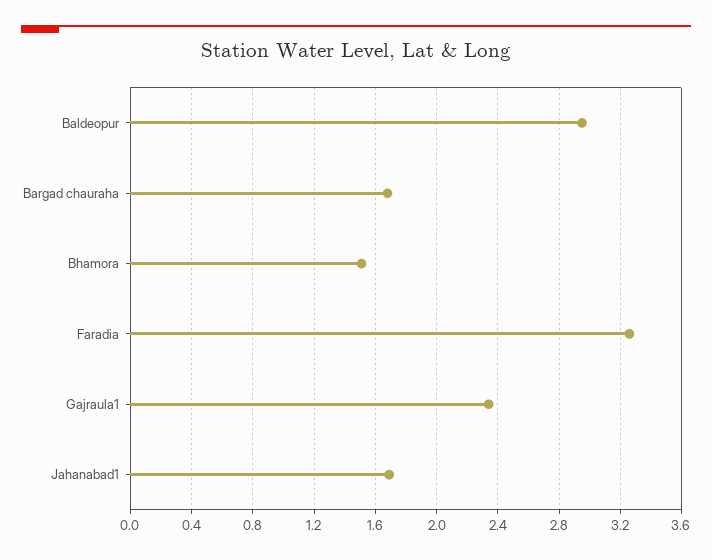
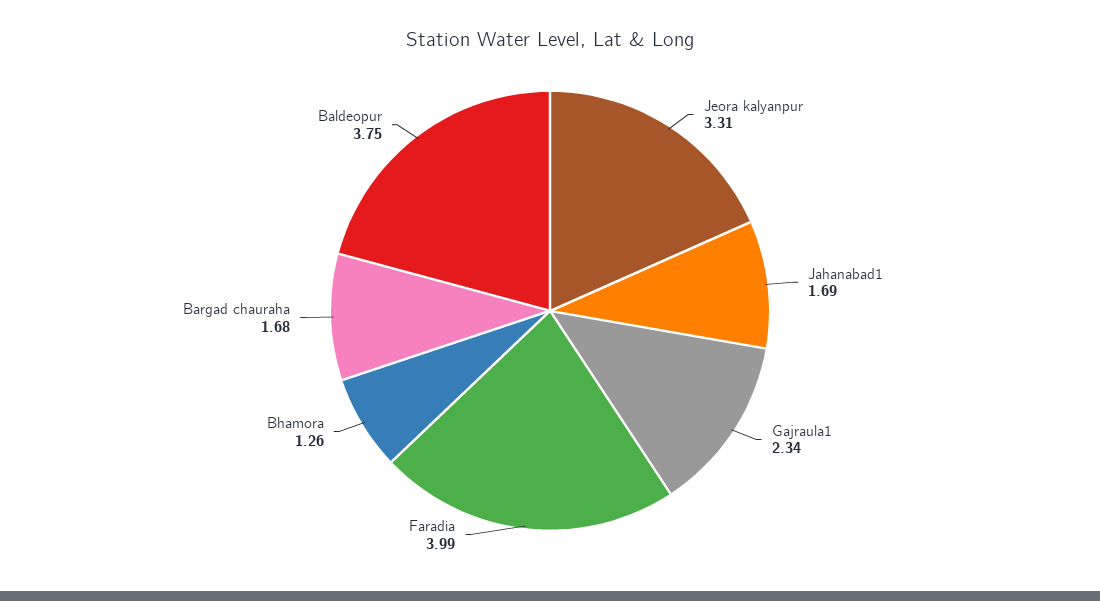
Baldeopur: 2.95 -> 3.75
Bhamora: 1.5 -> 1.26
Faradia: 3.25 -> 3.99
Jeora kalyanpur: none -> 3.31

